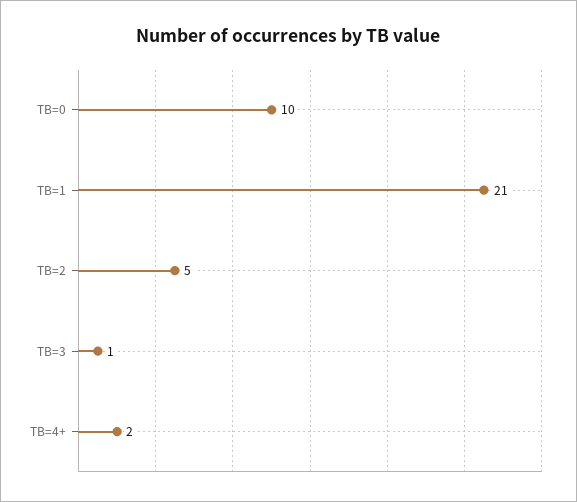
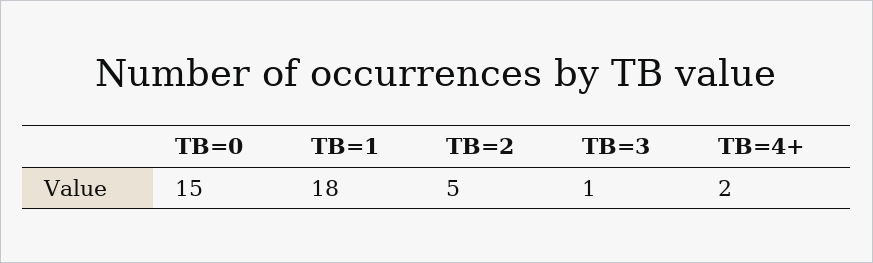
TB=0: 10 -> 15
TB=1: 21 -> 18

